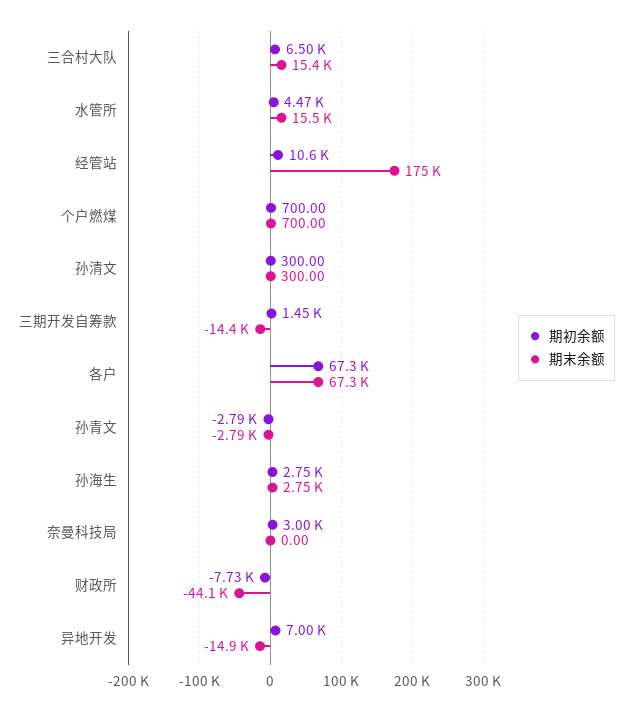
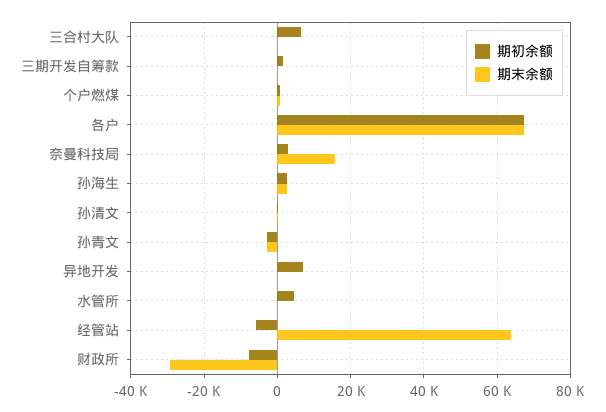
期末余额, 三合村大队: 15400 -> 0
期末余额, 水管所: 15500 -> 0
期初余额, 经管站: 10600 -> -6000
期末余额, 经管站: 175000 -> 64000
期末余额, 三期开发自筹款: -14400 -> 0
期末余额, 奈曼科技局: 0 -> 16000
期末余额, 财政所: -44100 -> -30000
期末余额, 异地开发: -14900 -> 0

